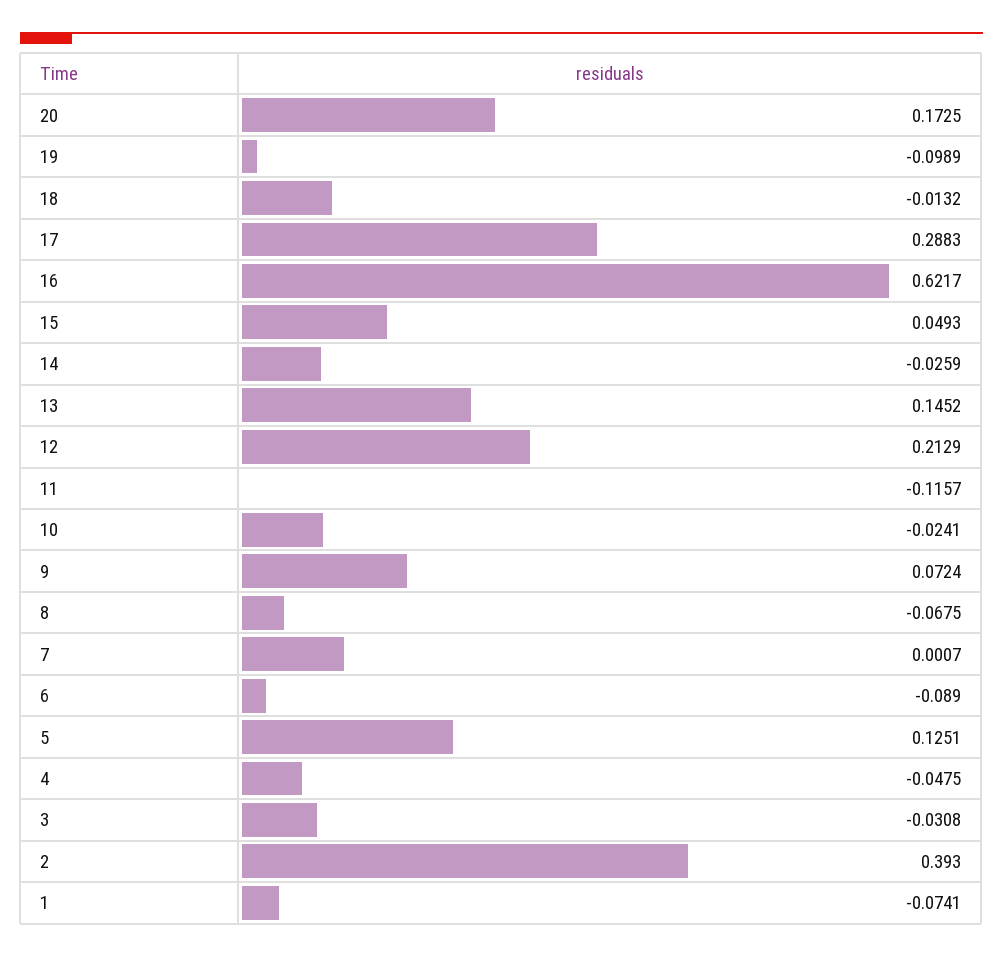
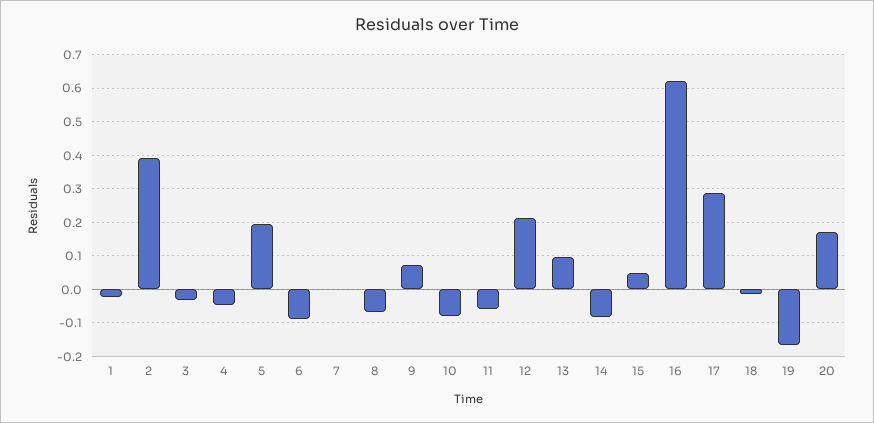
19: -0.0989 -> -0.16
14: -0.0259 -> -0.08
13: 0.1452 -> 0.1
11: -0.1157 -> -0.06
10: -0.0241 -> -0.08
5: 0.1251 -> 0.2
1: -0.0741 -> -0.02

